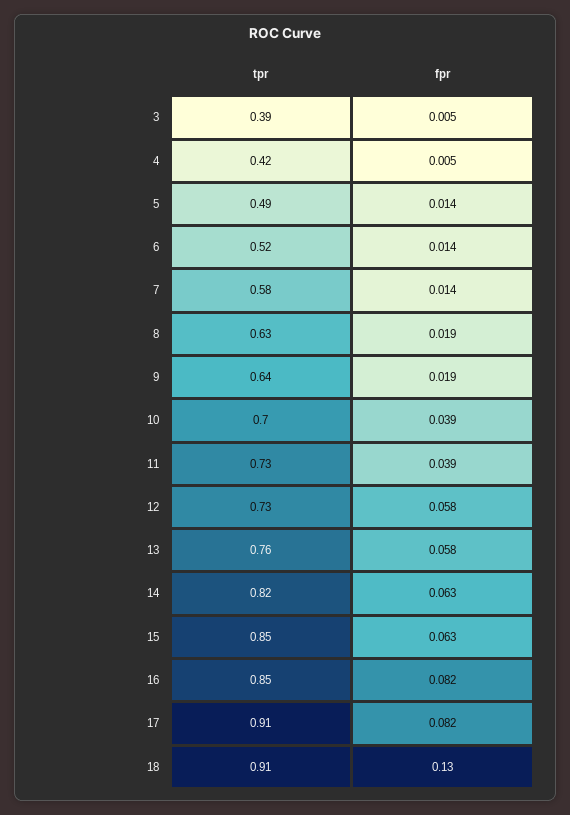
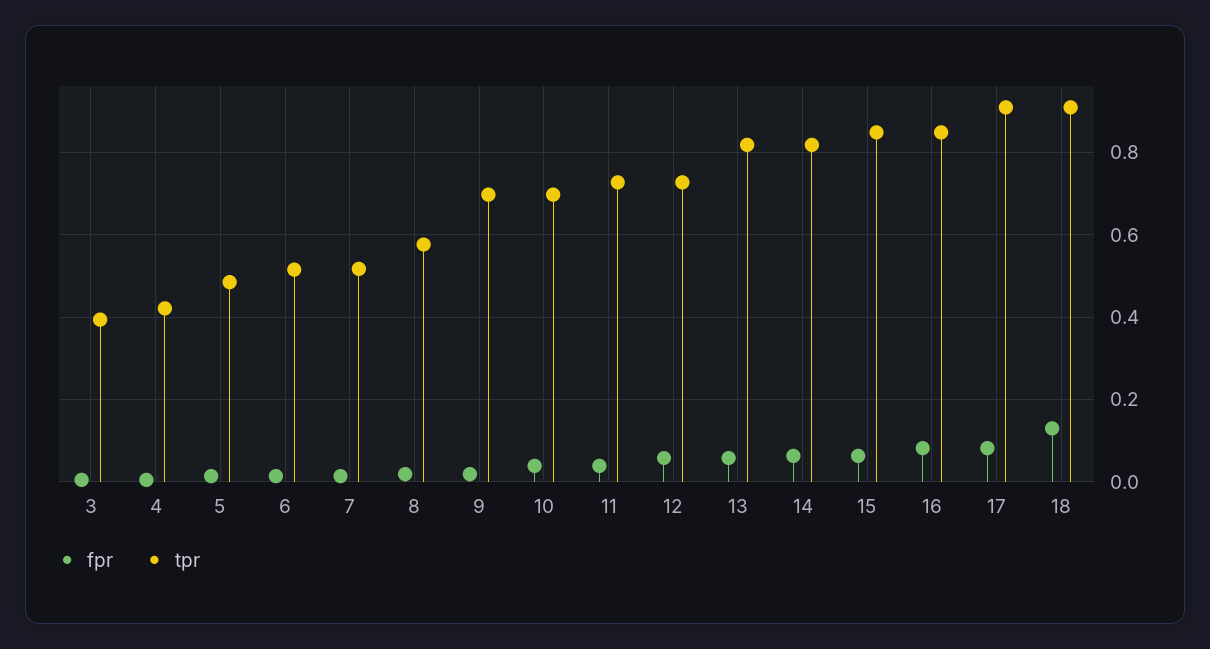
tpr, 7: 0.58 -> 0.52
tpr, 8: 0.63 -> 0.58
tpr, 9: 0.64 -> 0.7
tpr, 13: 0.76 -> 0.82

